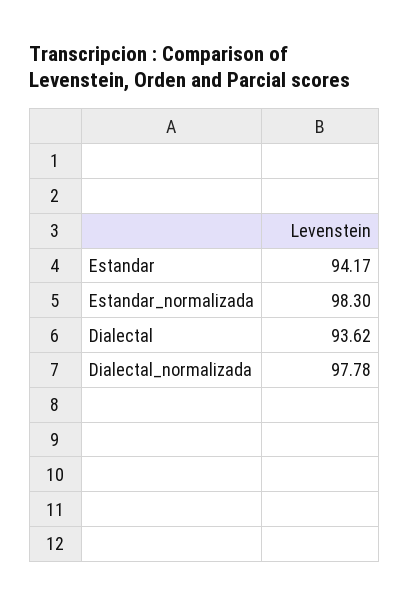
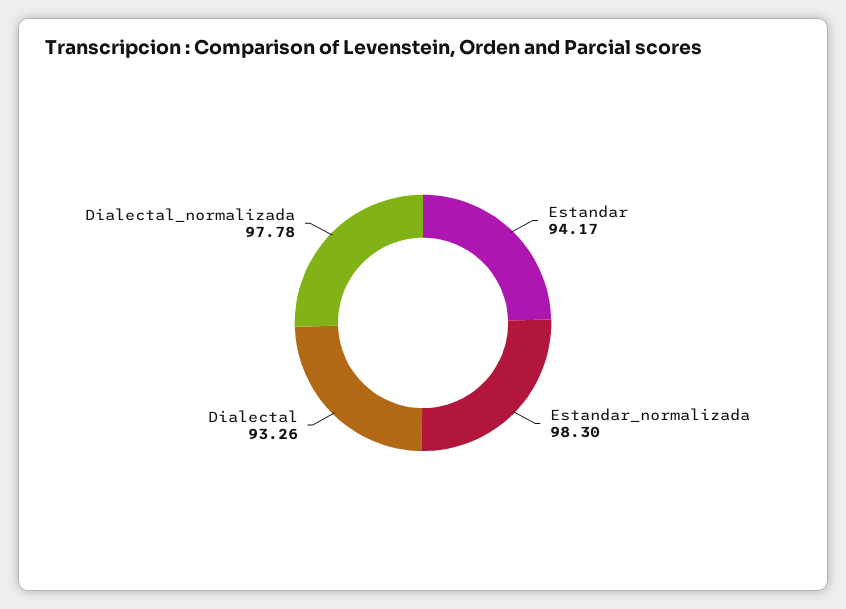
Dialectal: 93.62 -> 93.26

